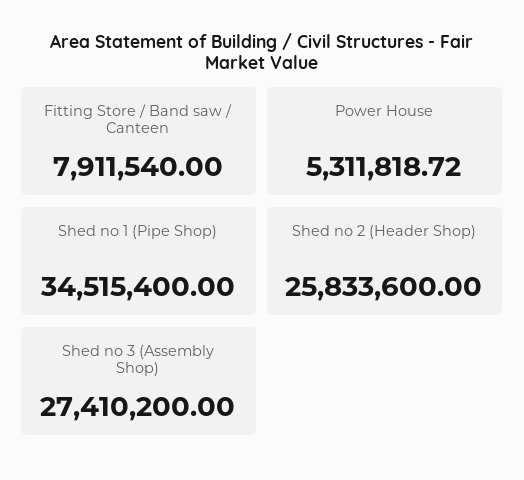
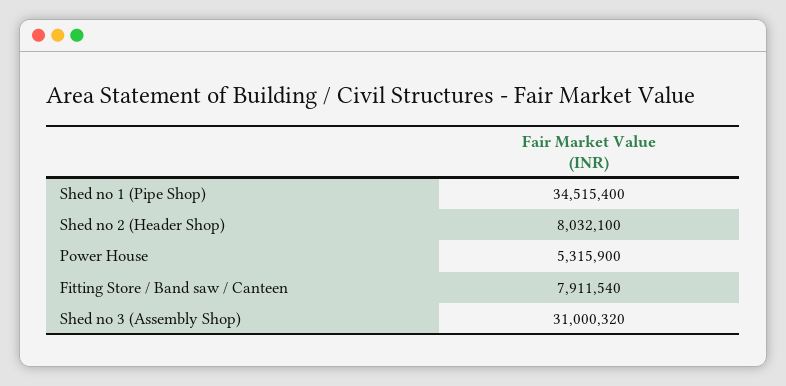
Power House: 5311818.72 -> 5315900
Shed no 2 (Header Shop): 25833600 -> 8032100
Shed no 3 (Assembly Shop): 27410200 -> 31000320

